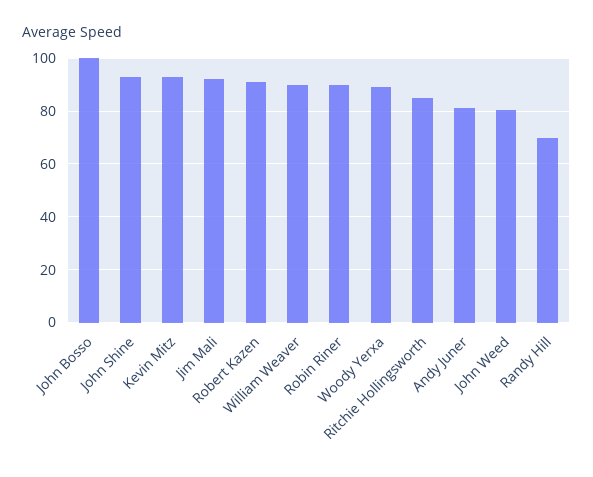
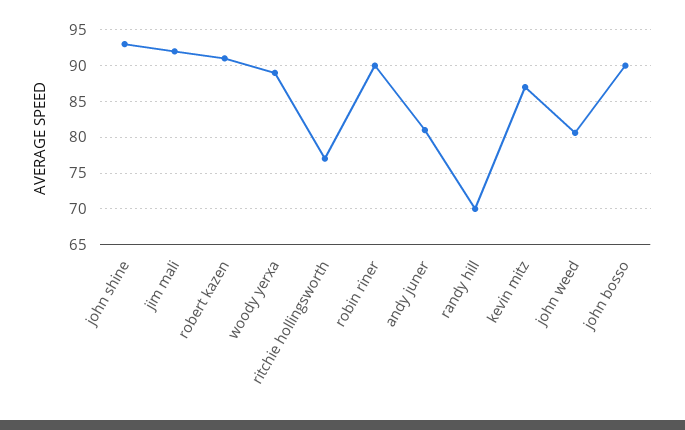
John Bosso: 100 -> 90
Kevin Mitz: 92.5 -> 87
William Weaver: 90 -> none
Ritchie Hollingsworth: 85 -> 77

